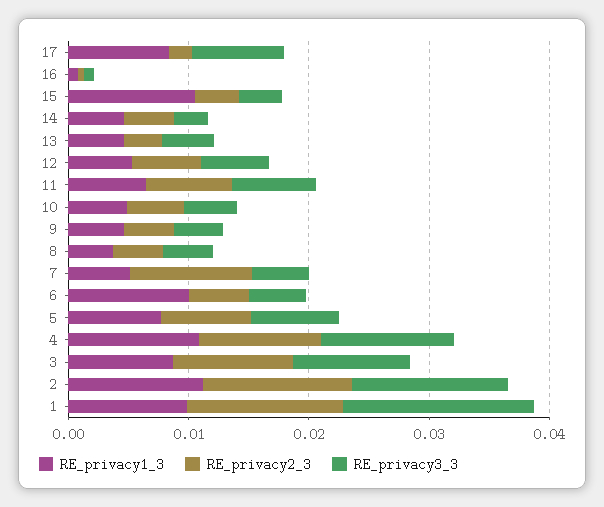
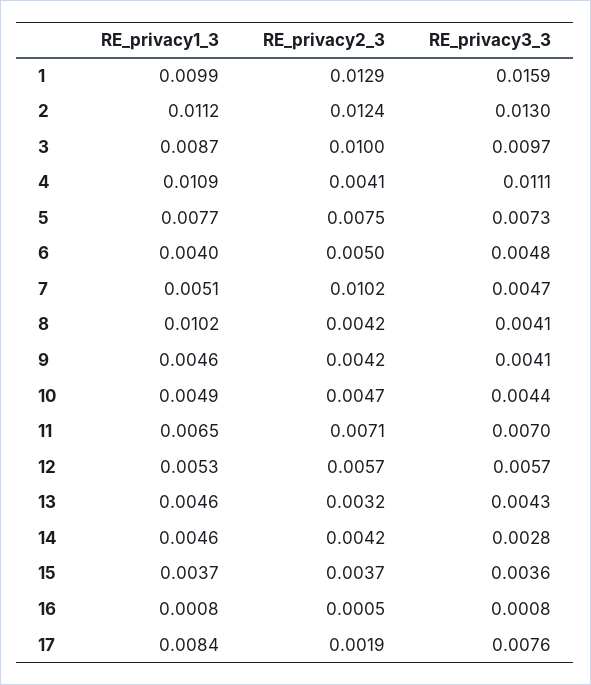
RE_privacy1_3, 15: 0.01 -> 0.0037
RE_privacy1_3, 8: 0.004 -> 0.0102
RE_privacy1_3, 6: 0.01 -> 0.004
RE_privacy2_3, 4: 0.01 -> 0.0041

